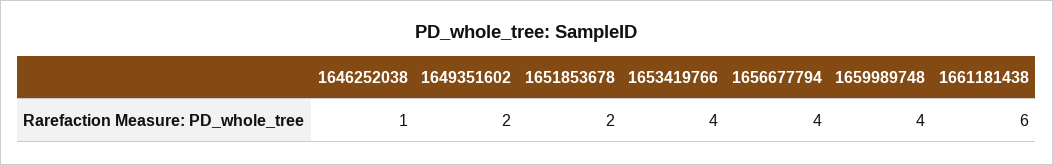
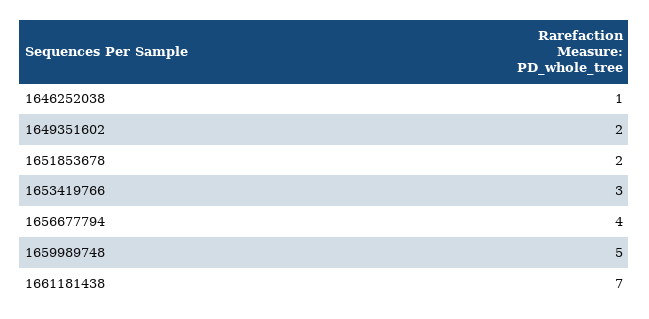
1653419766: 4 -> 3
1659989748: 4 -> 5
1661181438: 6 -> 7

